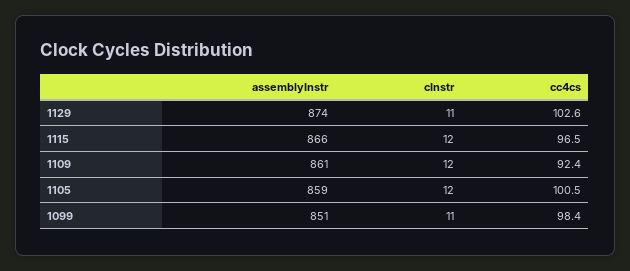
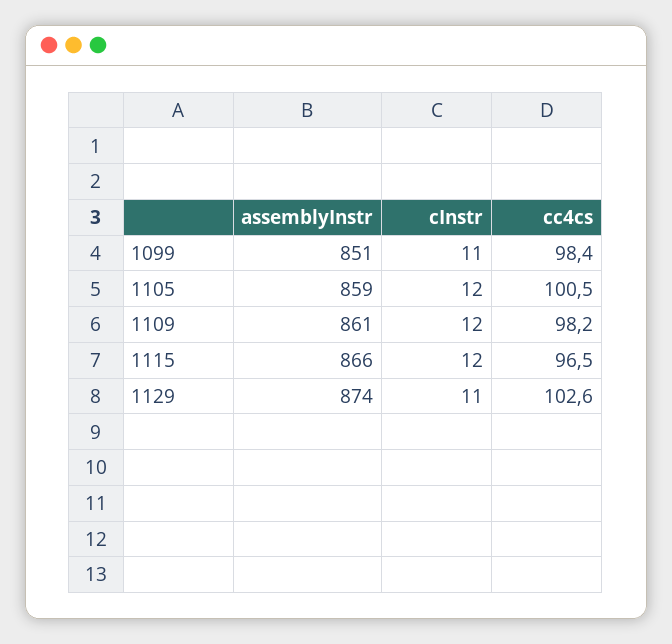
cc4cs, 1109: 92.4 -> 98.2

